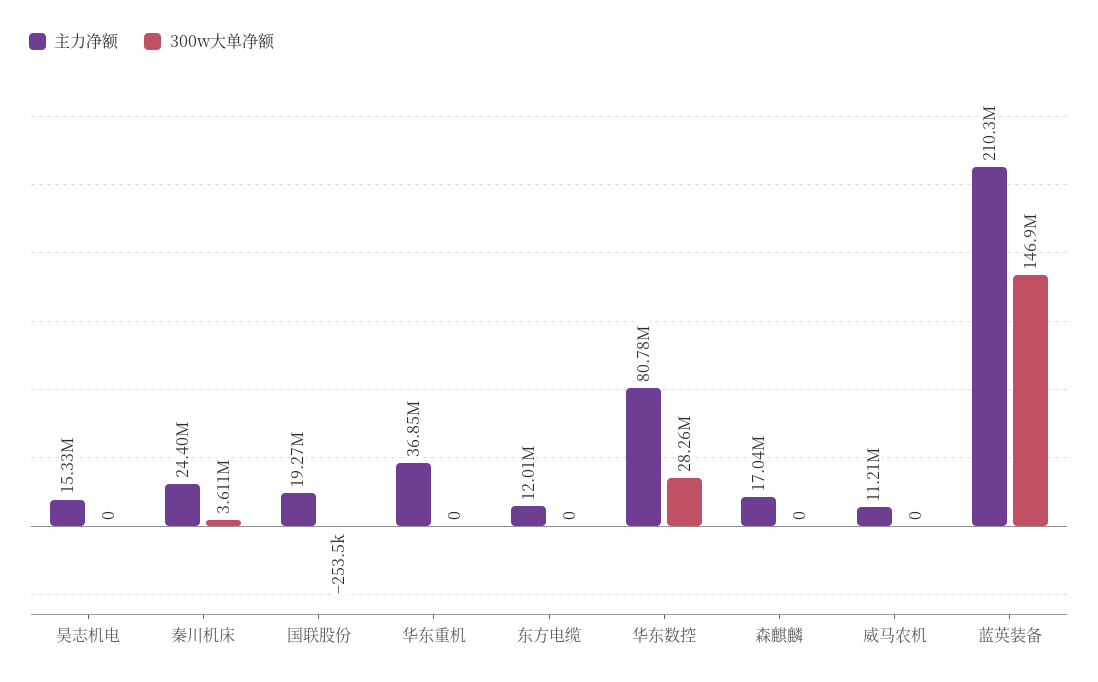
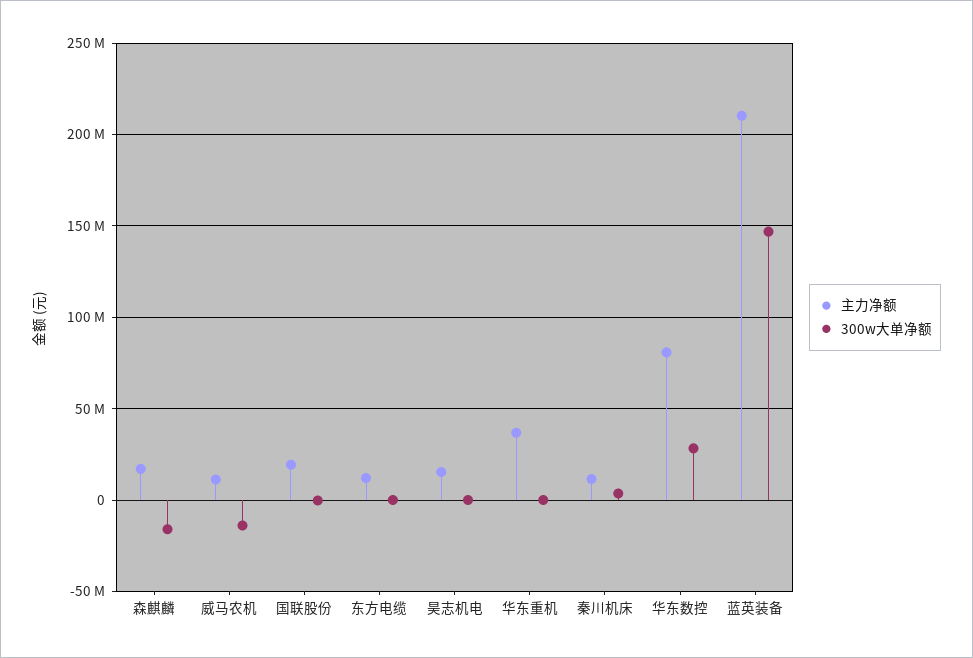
主力净额, 秦川机床: 24400000 -> 10000000
300w大单净额, 森麒麟: 0 -> -15000000
300w大单净额, 威马农机: 0 -> -15000000

